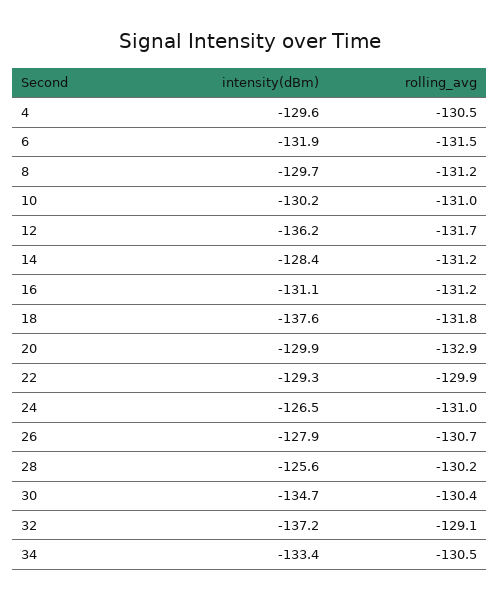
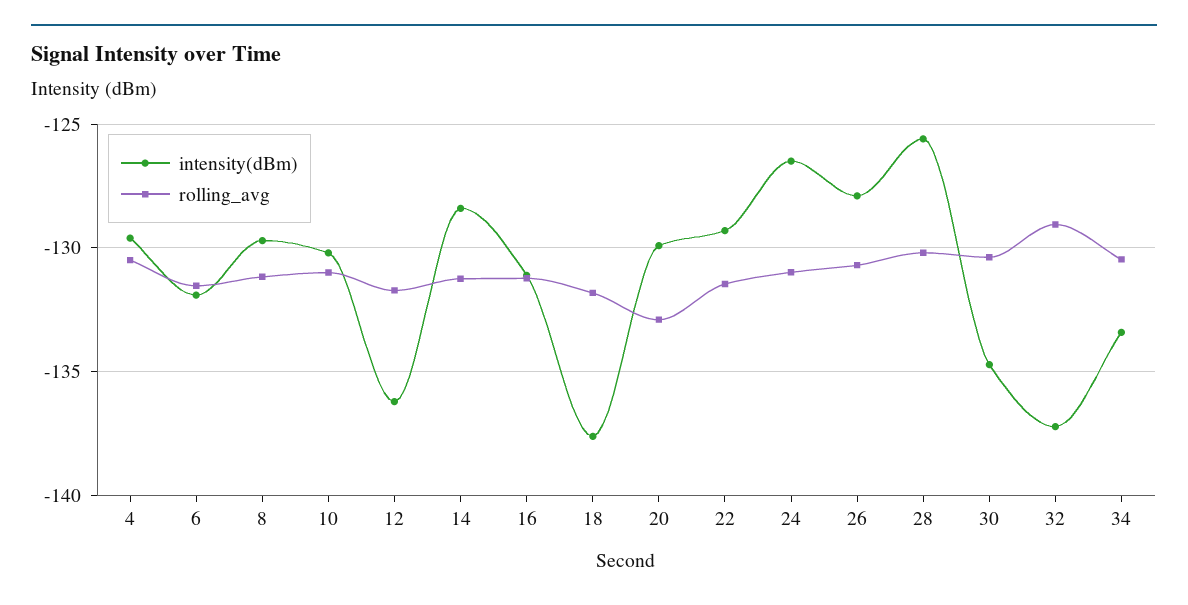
rolling_avg, 22: -129.9 -> -131.5

